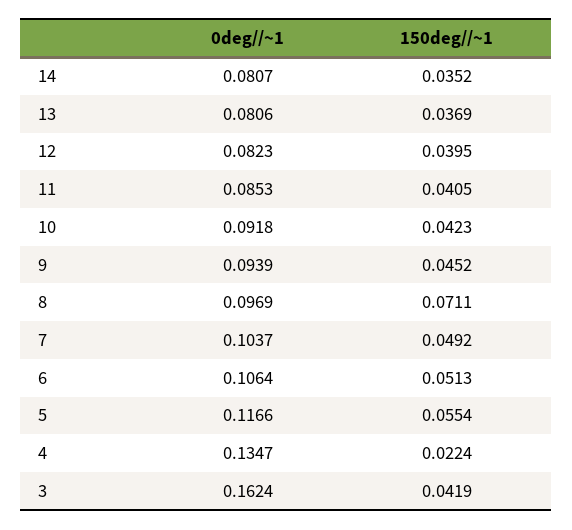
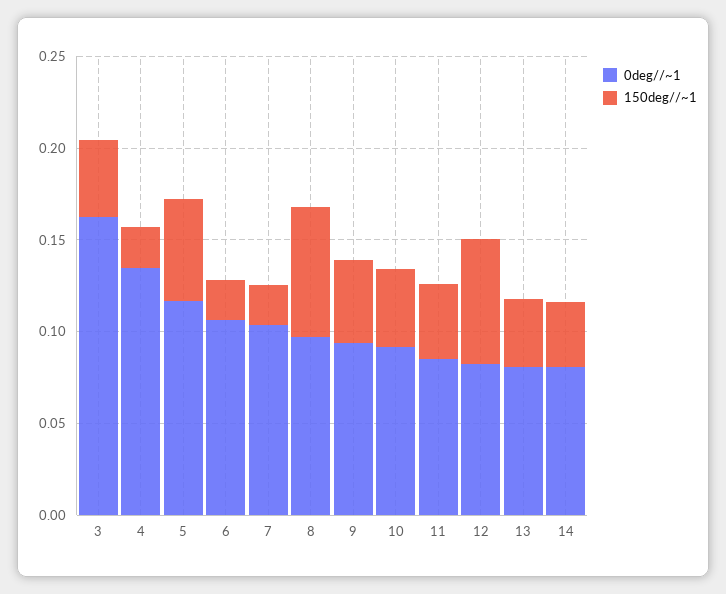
150deg//~1, 12: 0.0395 -> 0.07
150deg//~1, 7: 0.0492 -> 0.02
150deg//~1, 6: 0.0513 -> 0.02

